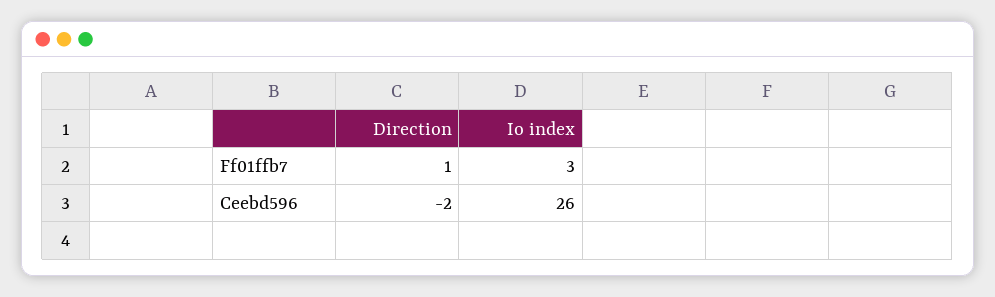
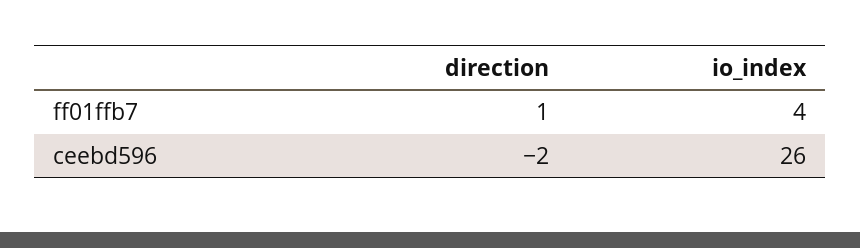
Io index, Ff01ffb7: 3 -> 4

